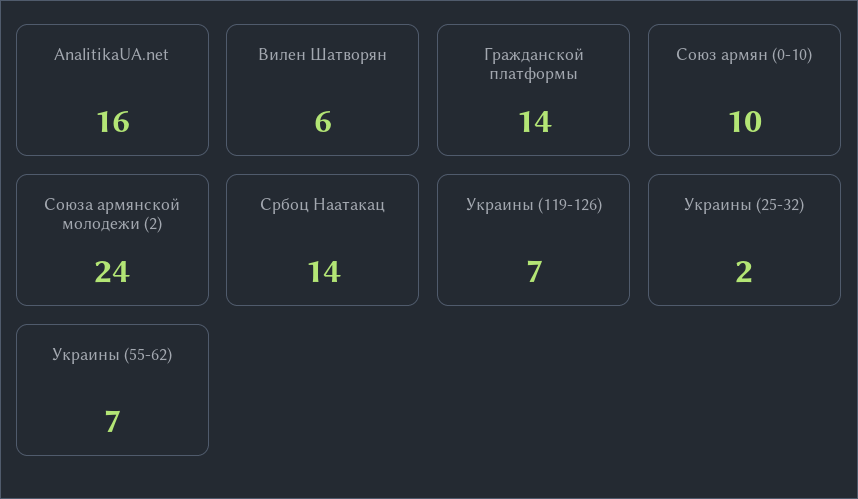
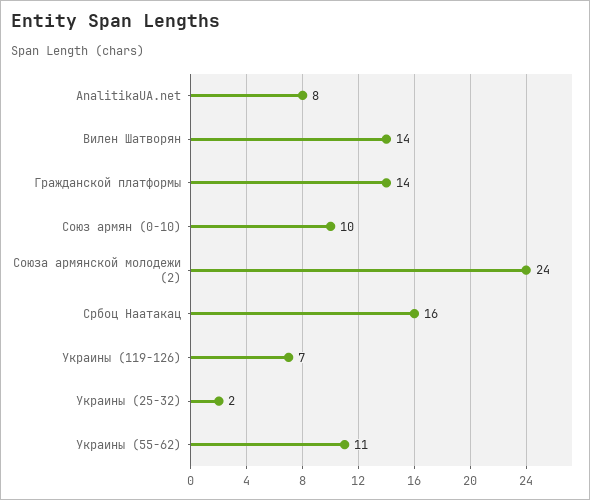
AnalitikaUA.net: 16 -> 8
Вилен Шатворян: 6 -> 14
Србоц Наатакац: 14 -> 16
Украины (55-62): 7 -> 11

